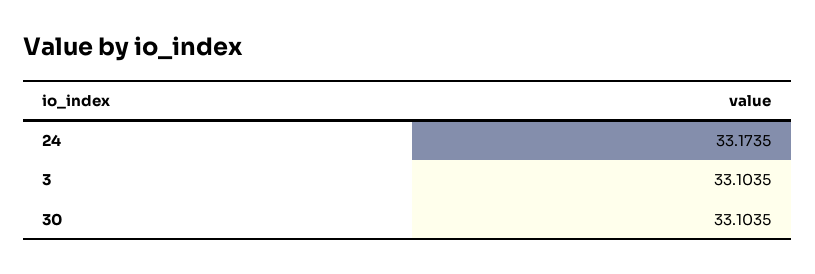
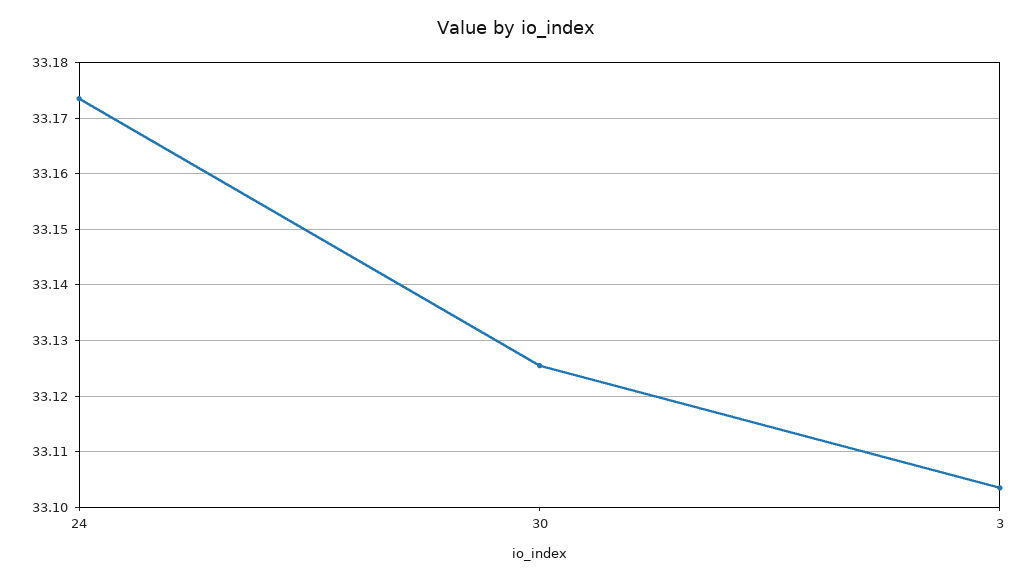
30: 33.1035 -> 33.126

